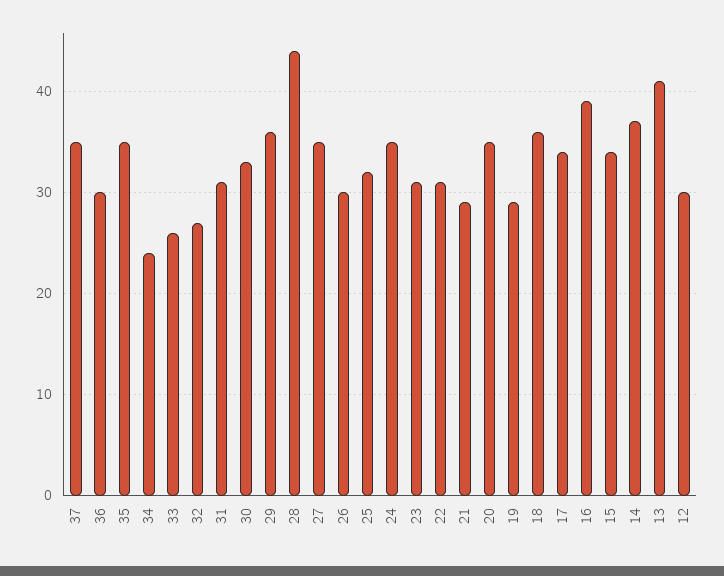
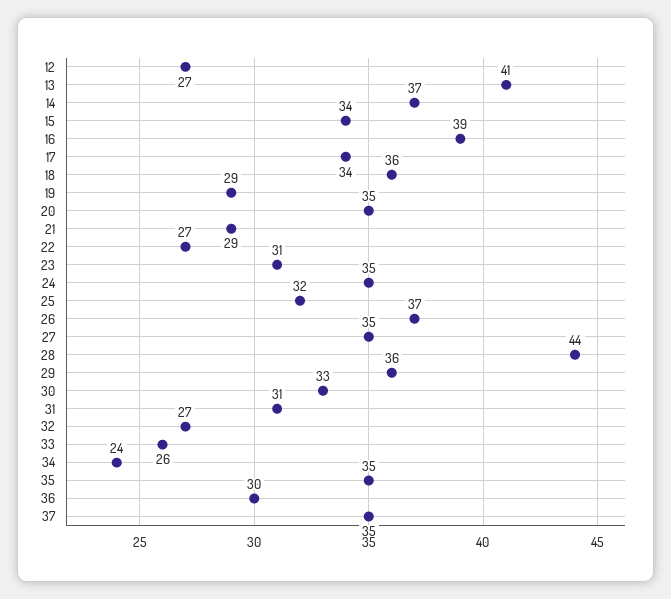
26: 30 -> 37
22: 31 -> 27
12: 30 -> 27

